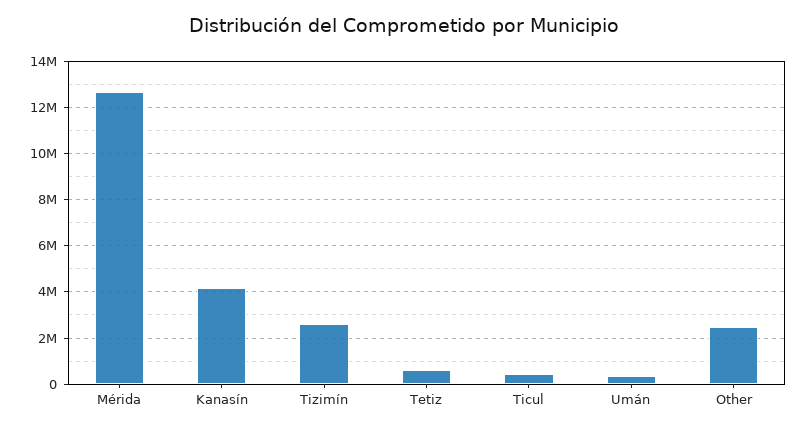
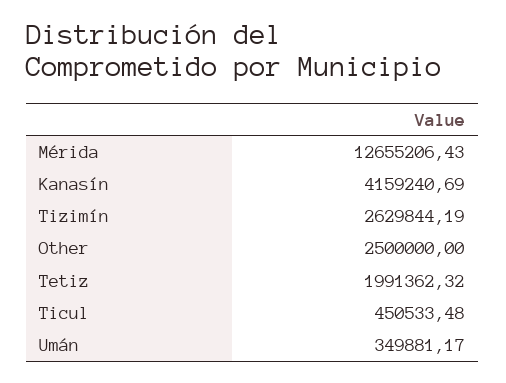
Tetiz: 500000 -> 1991362.32

